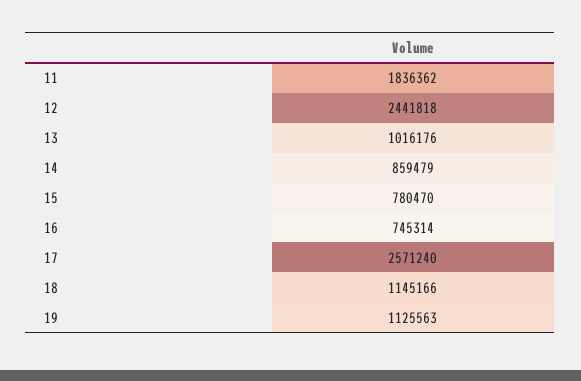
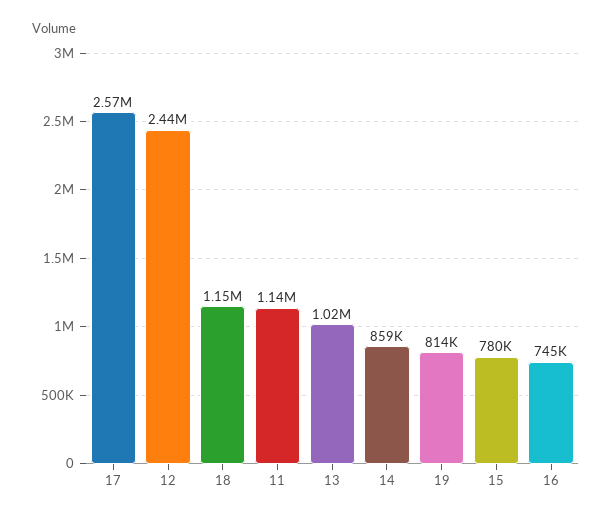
11: 1836362 -> 1140000
19: 1125563 -> 814000

